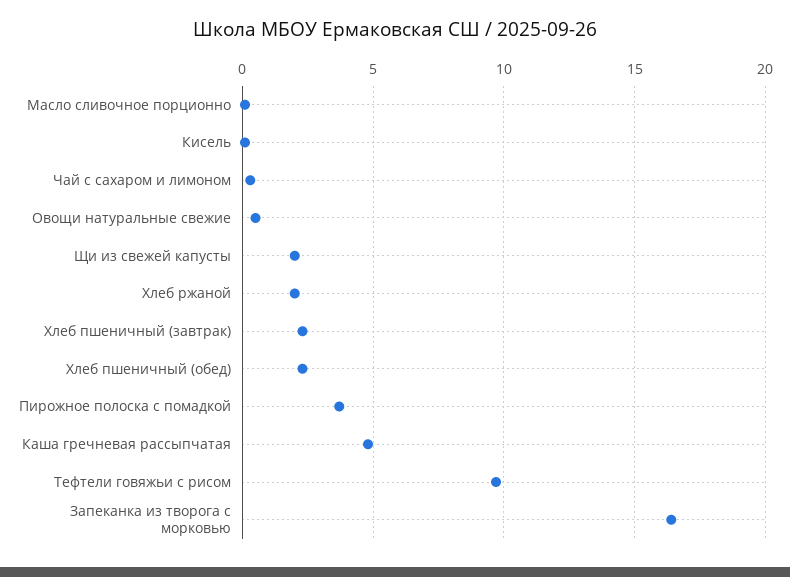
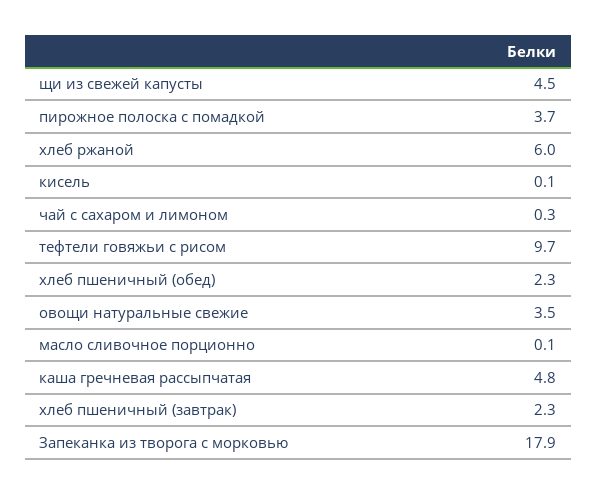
Овощи натуральные свежие: 0.5 -> 3.5
Щи из свежей капусты: 2 -> 4.5
Хлеб ржаной: 2 -> 6
Запеканка из творога с морковью: 16.5 -> 17.9

